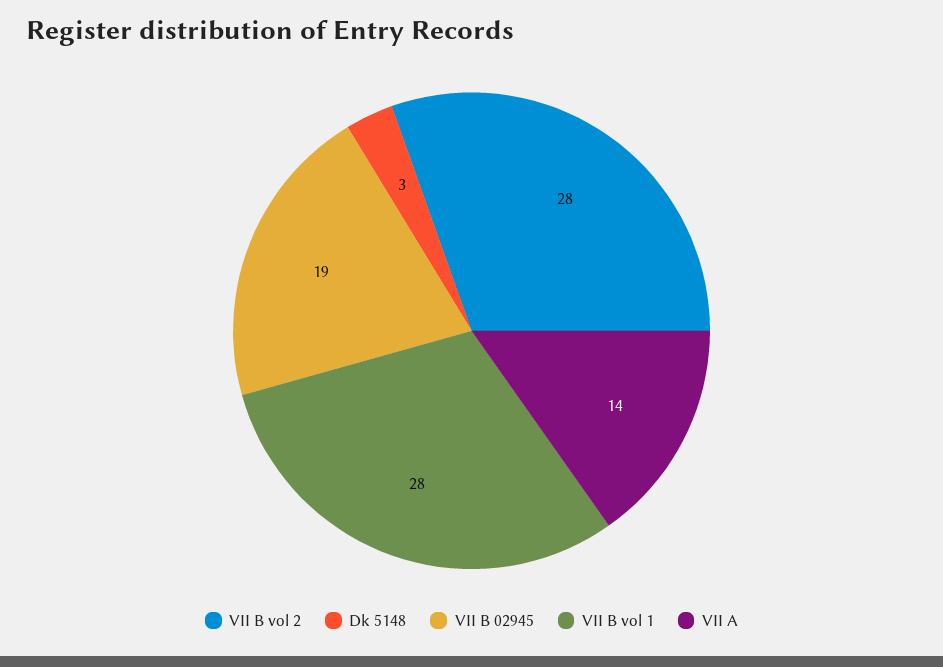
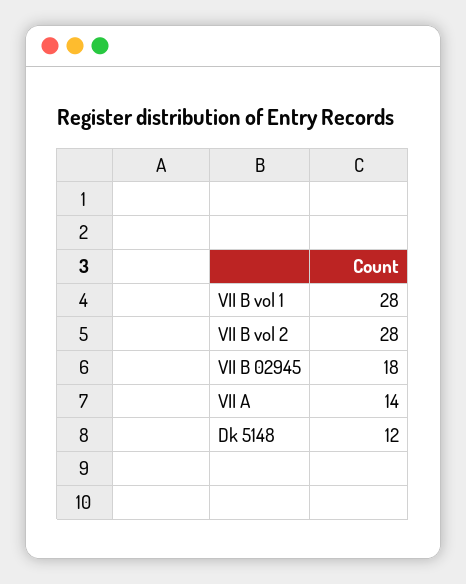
Dk 5148: 3 -> 12
VII B 02945: 19 -> 18

